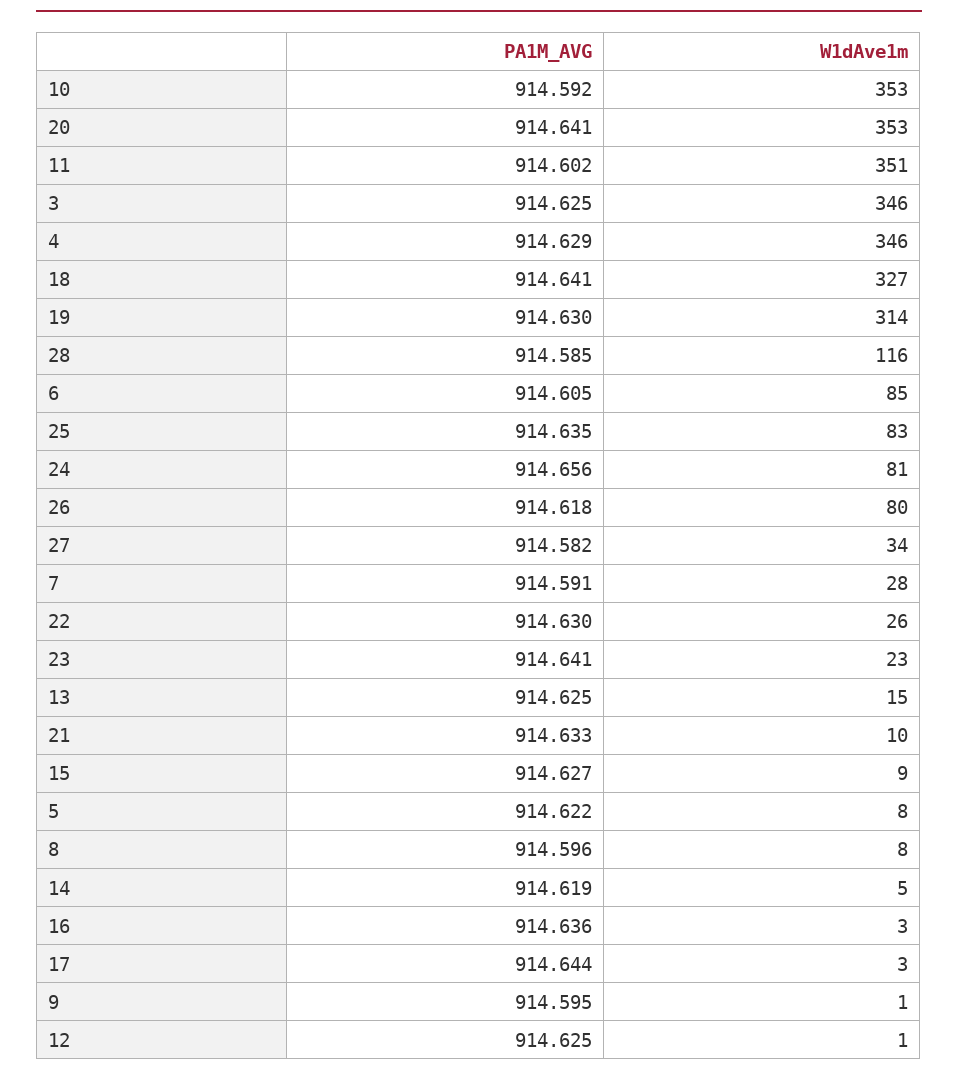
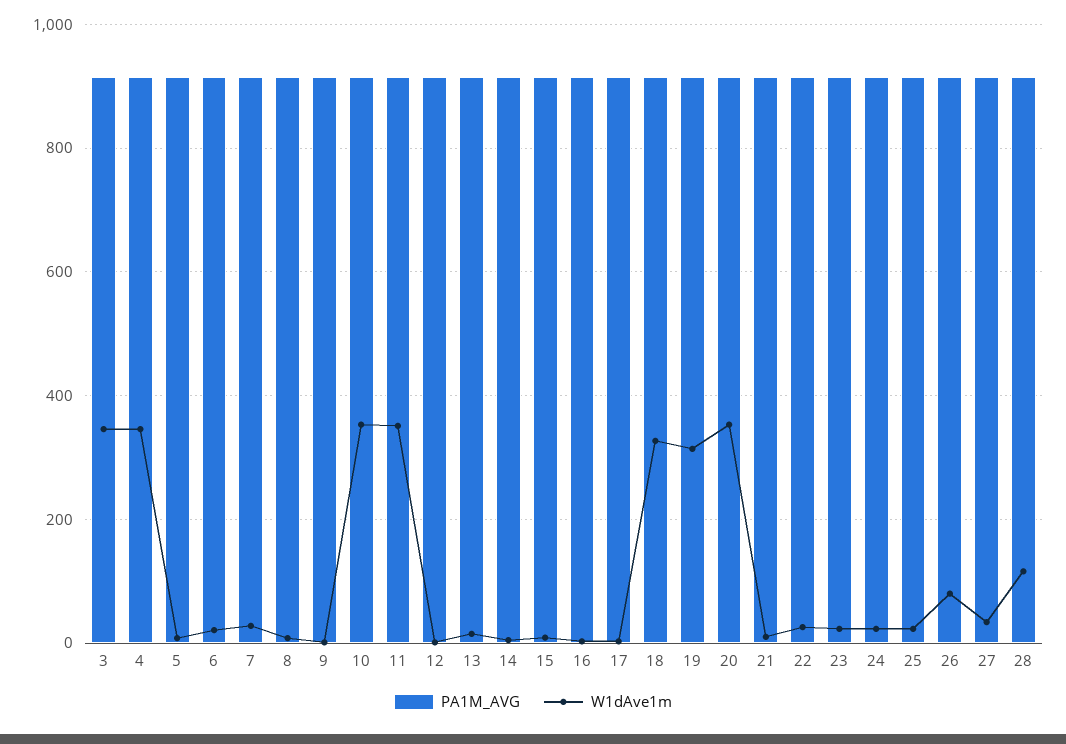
W1dAve1m, 6: 85 -> 20
W1dAve1m, 25: 83 -> 20
W1dAve1m, 24: 81 -> 20

